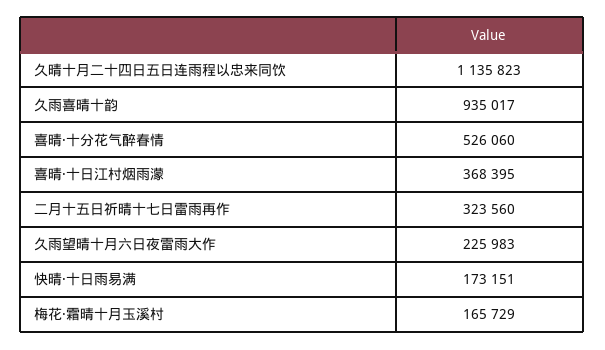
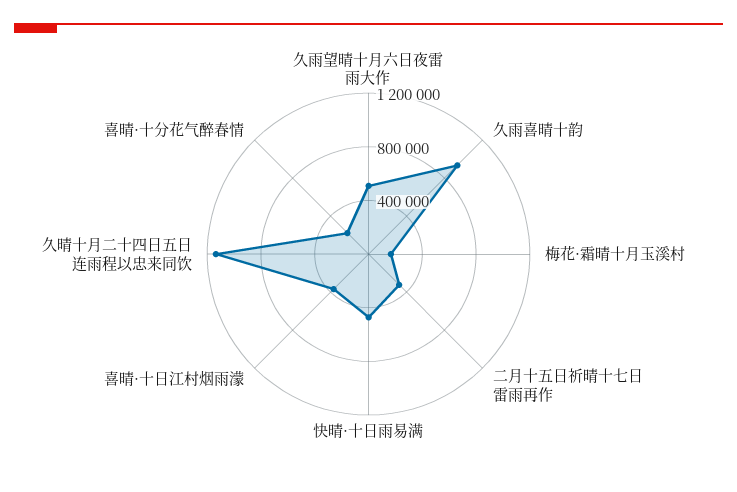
喜晴·十分花气醉春情: 526060 -> 200000
久雨望晴十月六日夜雷雨大作: 225983 -> 500000
快晴·十日雨易满: 173151 -> 500000

